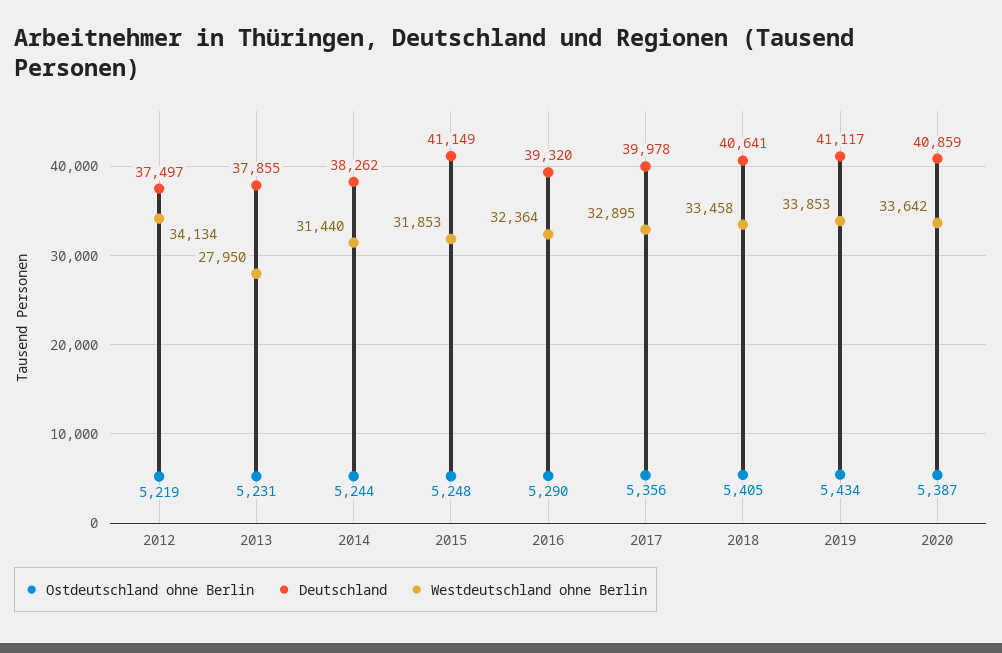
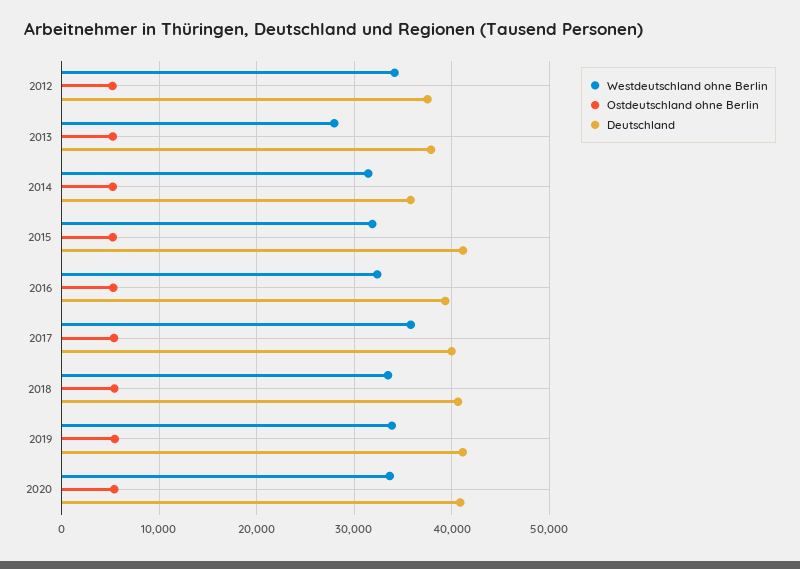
Deutschland, 2014: 38262 -> 36000
Westdeutschland ohne Berlin, 2017: 32895 -> 36000

